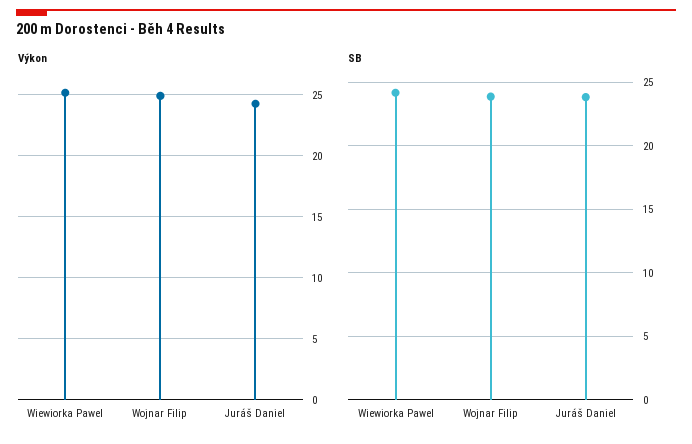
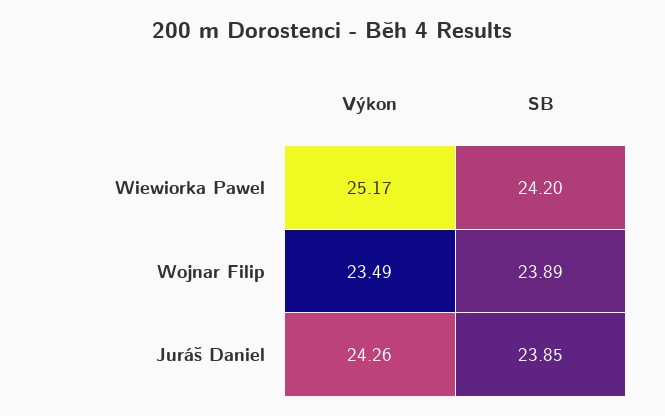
Výkon, Wojnar Filip: 25 -> 23.49

